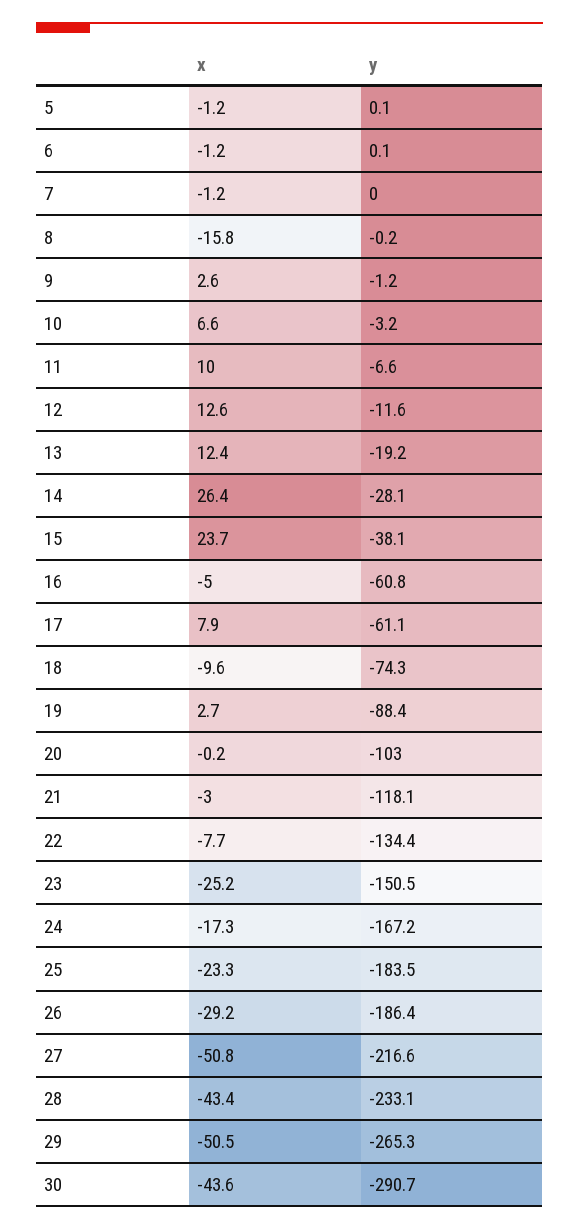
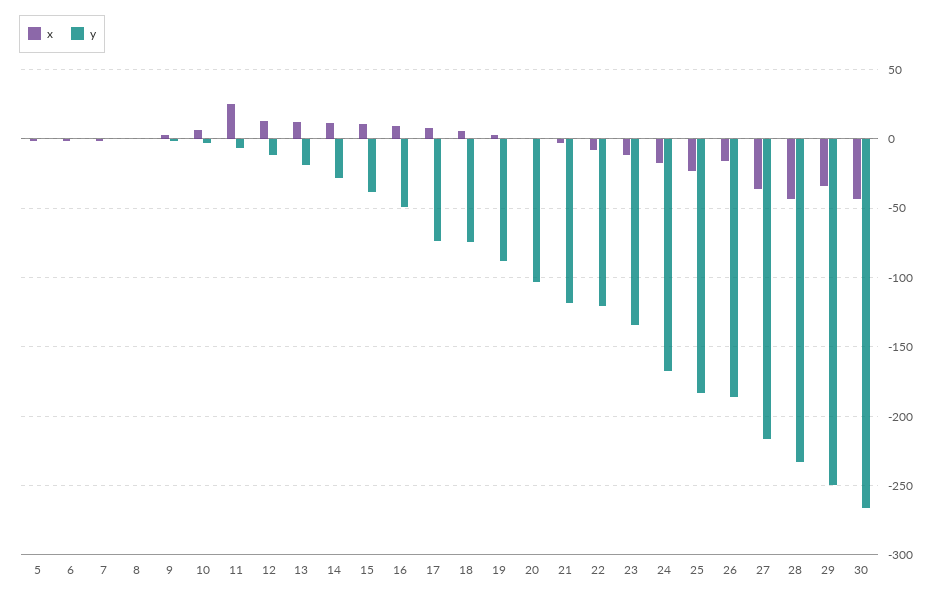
x, 8: -15.8 -> 0
x, 11: 10 -> 25
x, 14: 26.4 -> 10
x, 15: 23.7 -> 10
x, 16: -5 -> 10
y, 16: -60.8 -> -50
y, 17: -61.1 -> -75
x, 18: -9.6 -> 5
y, 22: -134.4 -> -120
x, 23: -25.2 -> -10
y, 23: -150.5 -> -135
x, 26: -29.2 -> -15
x, 27: -50.8 -> -35
x, 29: -50.5 -> -35
y, 29: -265.3 -> -250
y, 30: -290.7 -> -265

